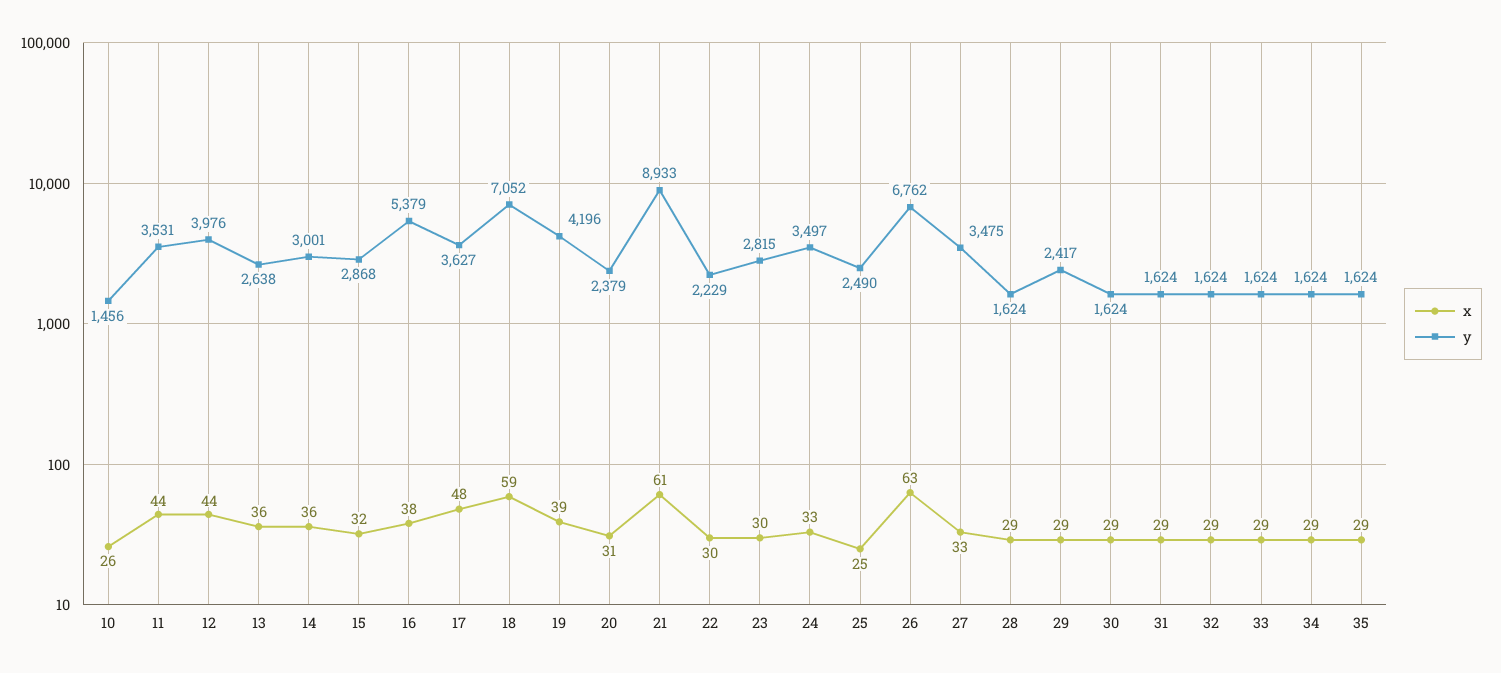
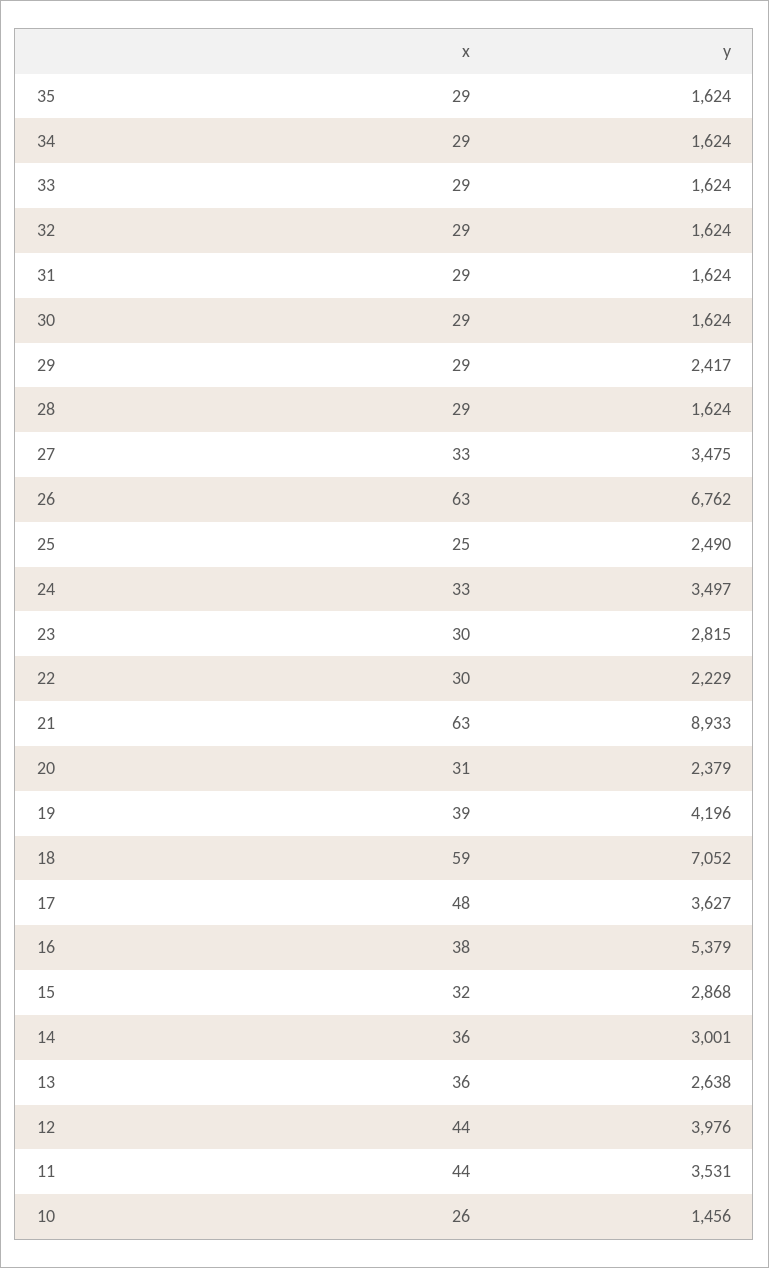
x, 21: 61 -> 63

